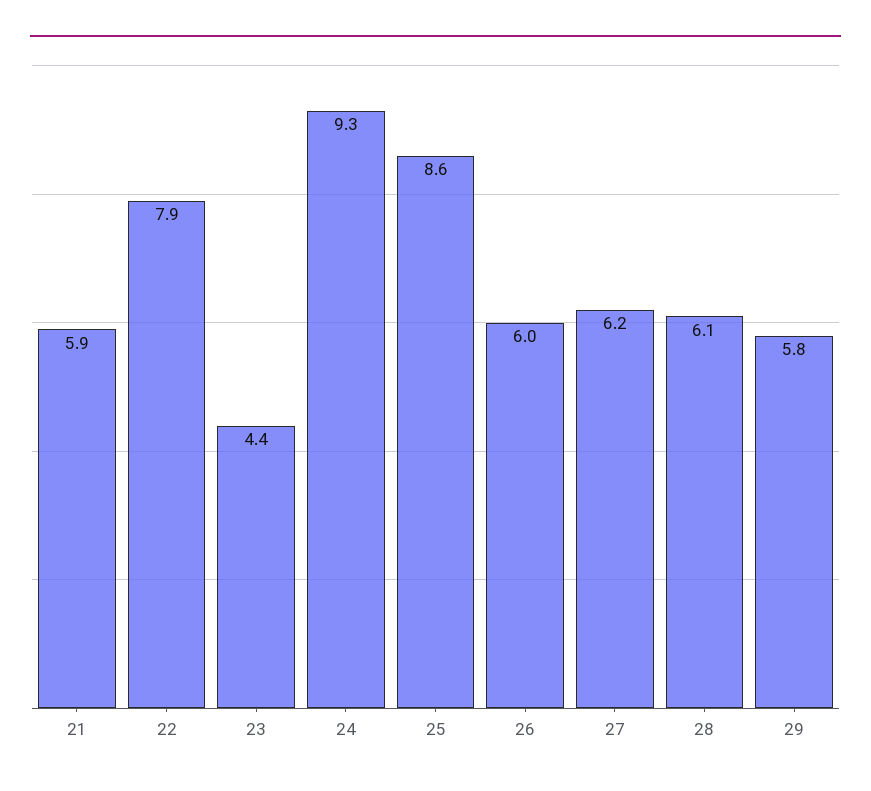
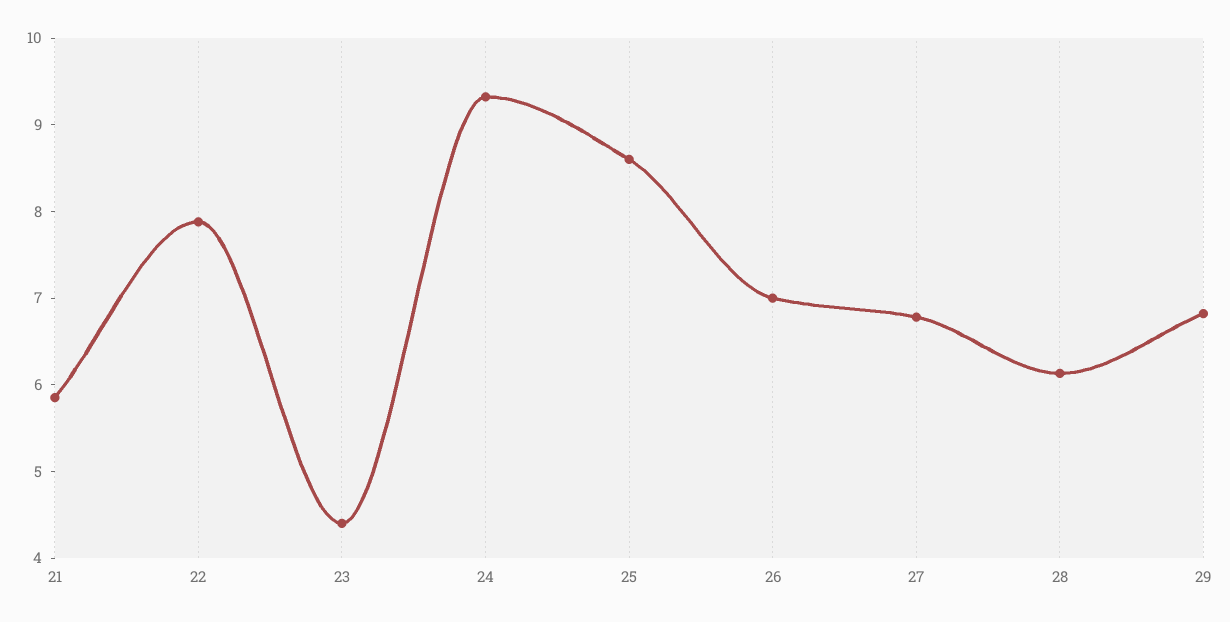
26: 6 -> 7
27: 6.2 -> 6.8
29: 5.8 -> 6.8

